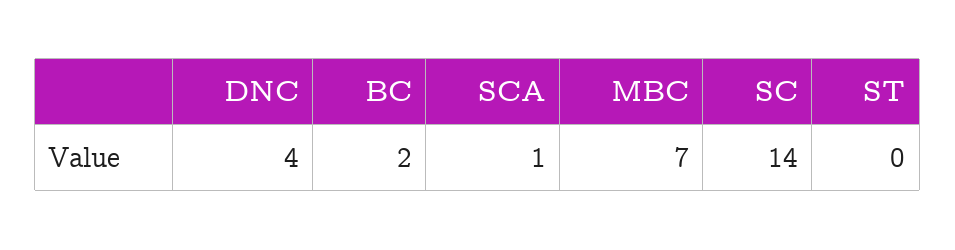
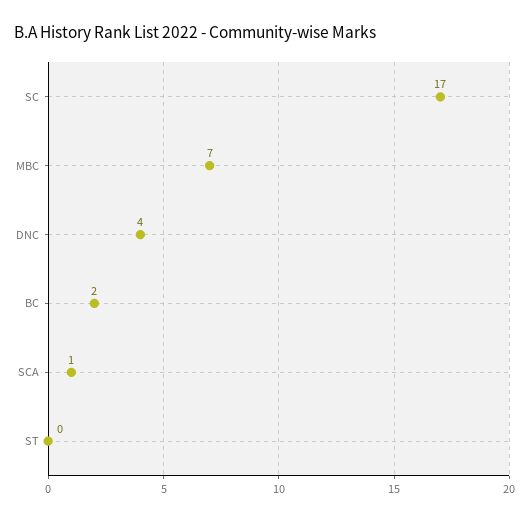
SC: 14 -> 17

